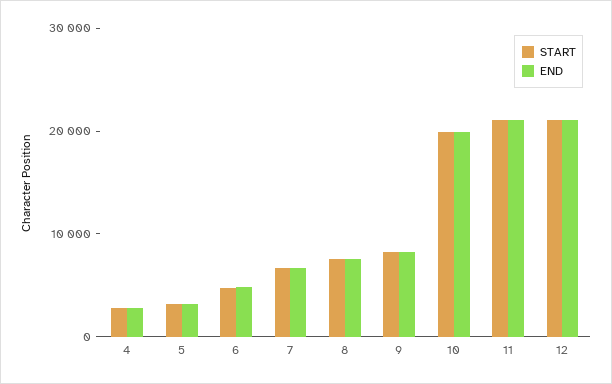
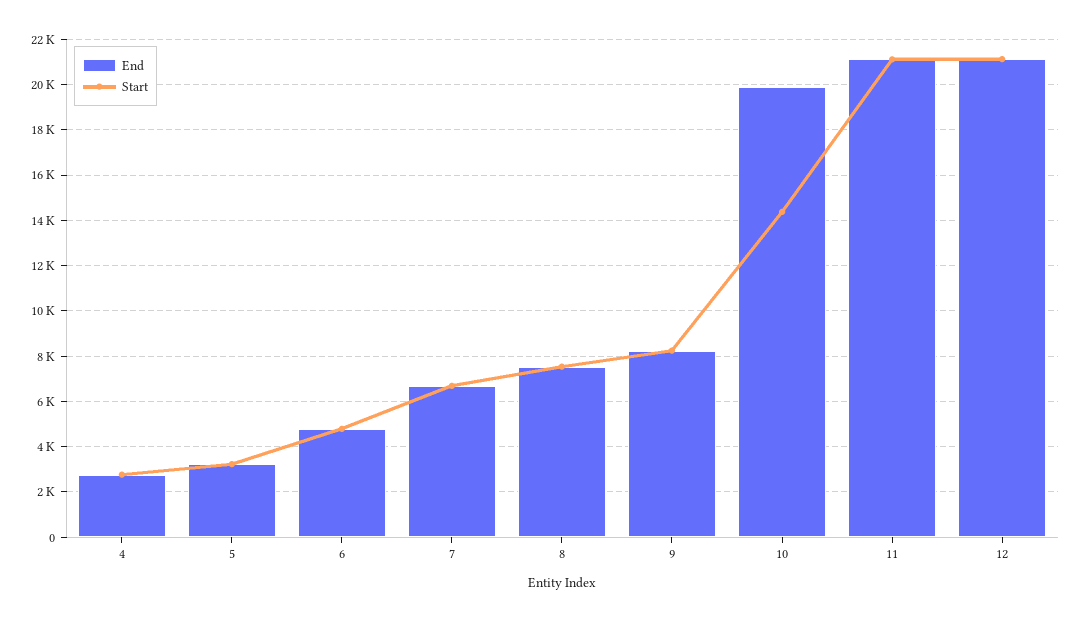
START, 10: 20000 -> 14500

